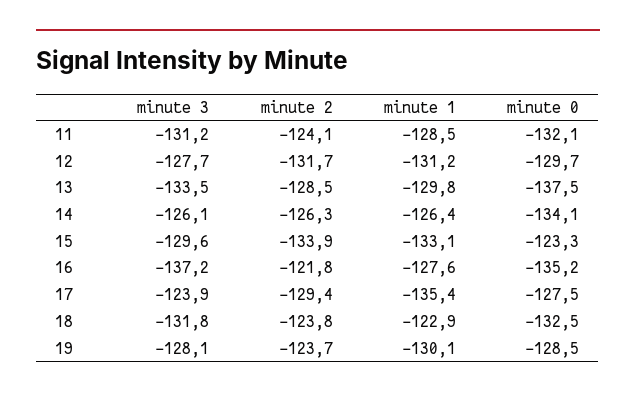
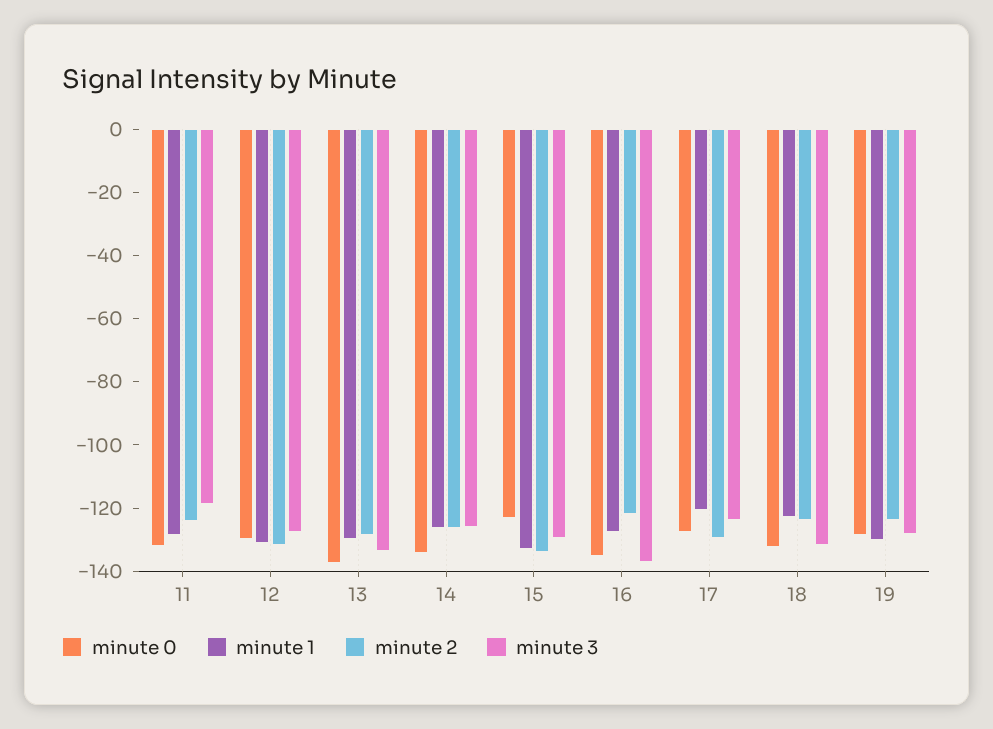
minute 3, 11: -131.2 -> -120
minute 1, 17: -135.4 -> -120

